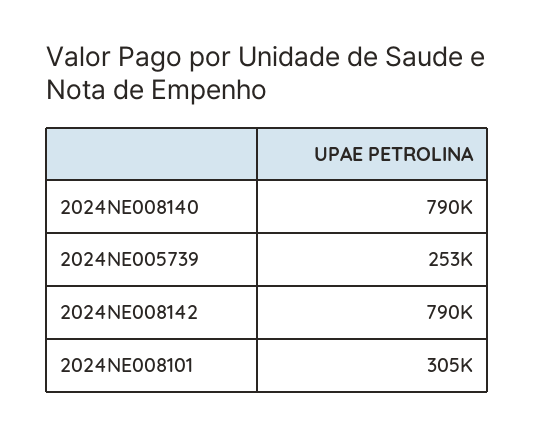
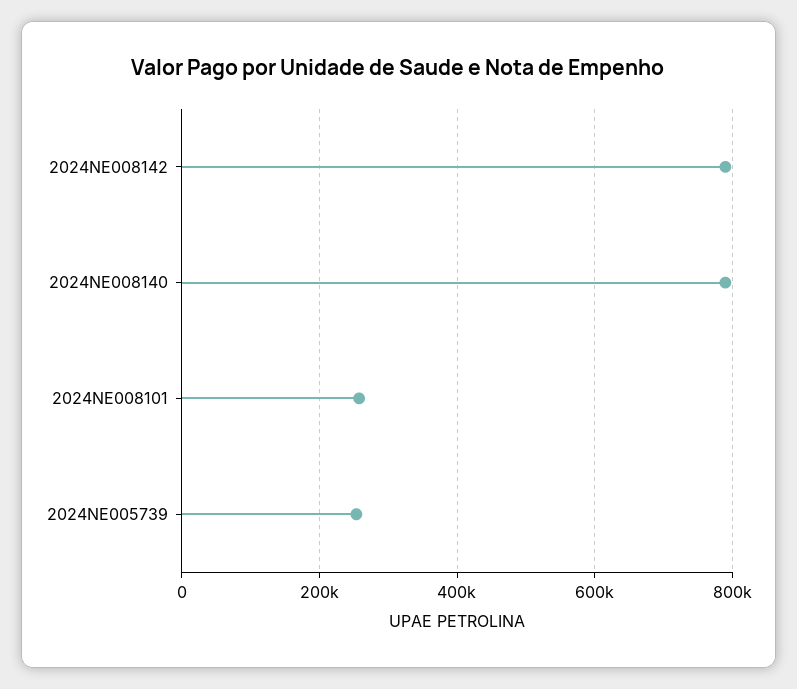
2024NE008101: 305000 -> 260000

